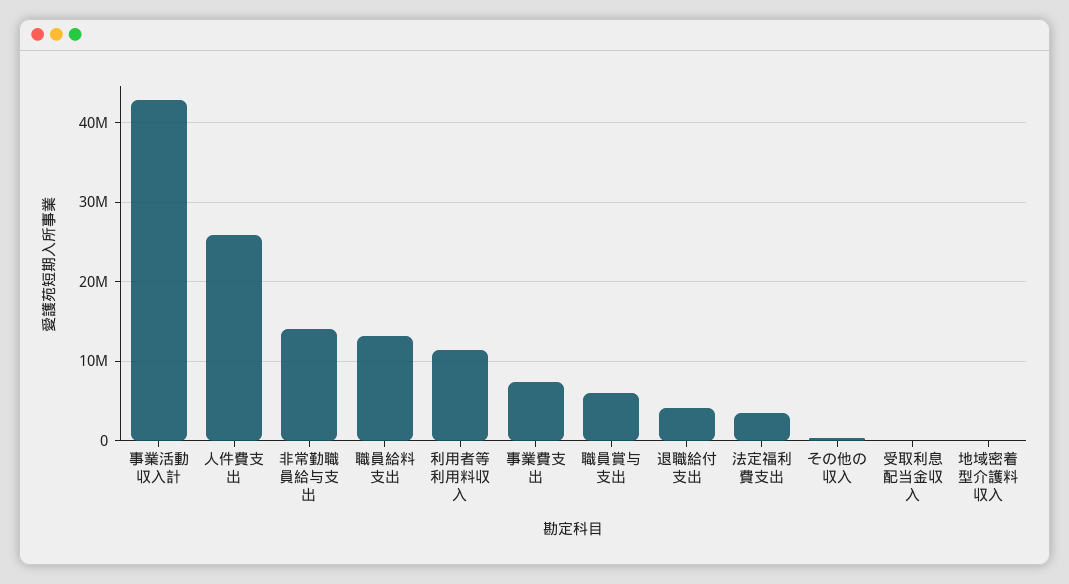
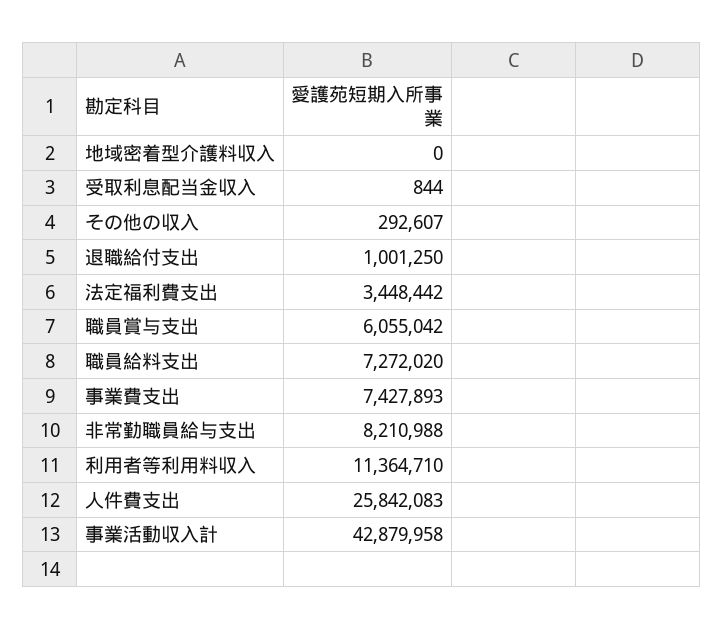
非常勤職員給与支出: 14000000 -> 8210988
職員給料支出: 13000000 -> 7272020
退職給付支出: 4000000 -> 1001250

